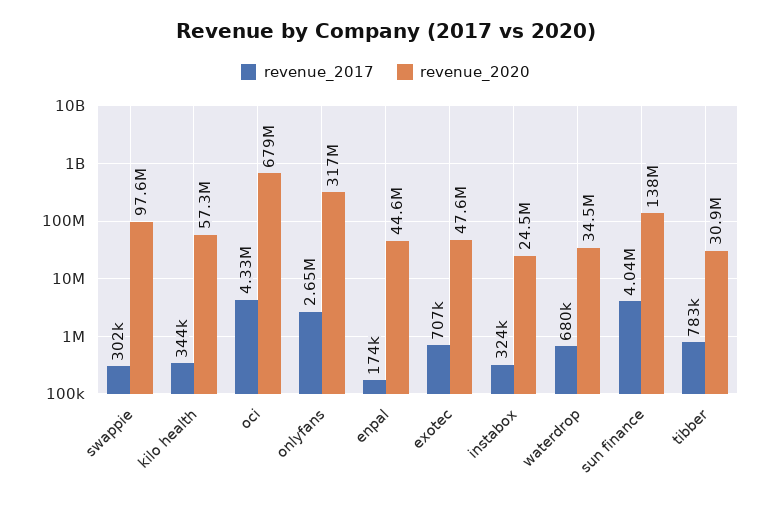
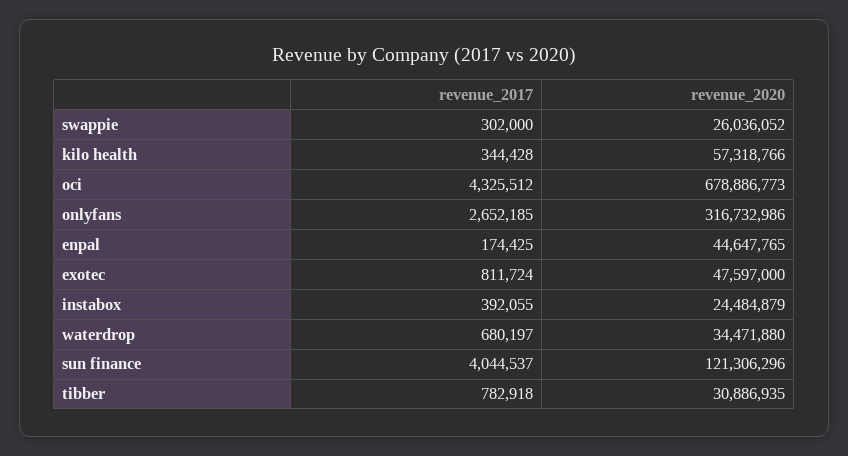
revenue_2020, swappie: 97600000 -> 26036052
revenue_2017, exotec: 707000 -> 811724
revenue_2017, instabox: 324000 -> 392055
revenue_2020, sun finance: 138000000 -> 121306296

